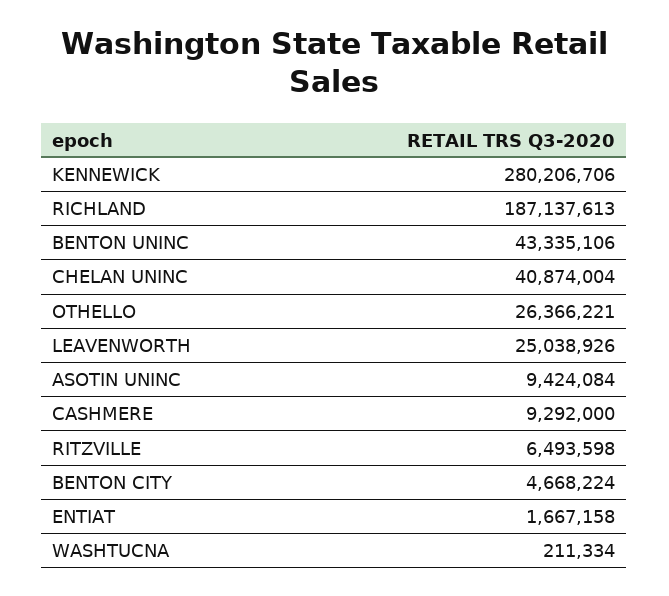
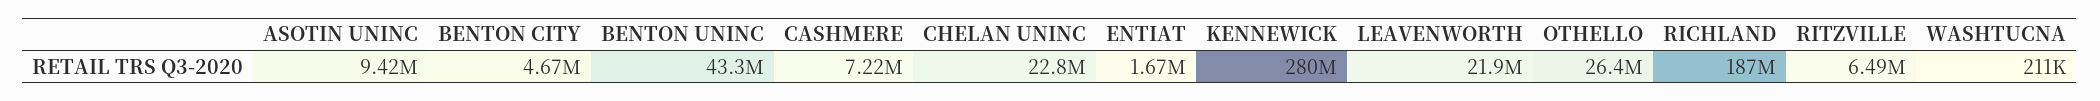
CHELAN UNINC: 40874004 -> 22800000
LEAVENWORTH: 25038926 -> 21900000
CASHMERE: 9292000 -> 7220000

